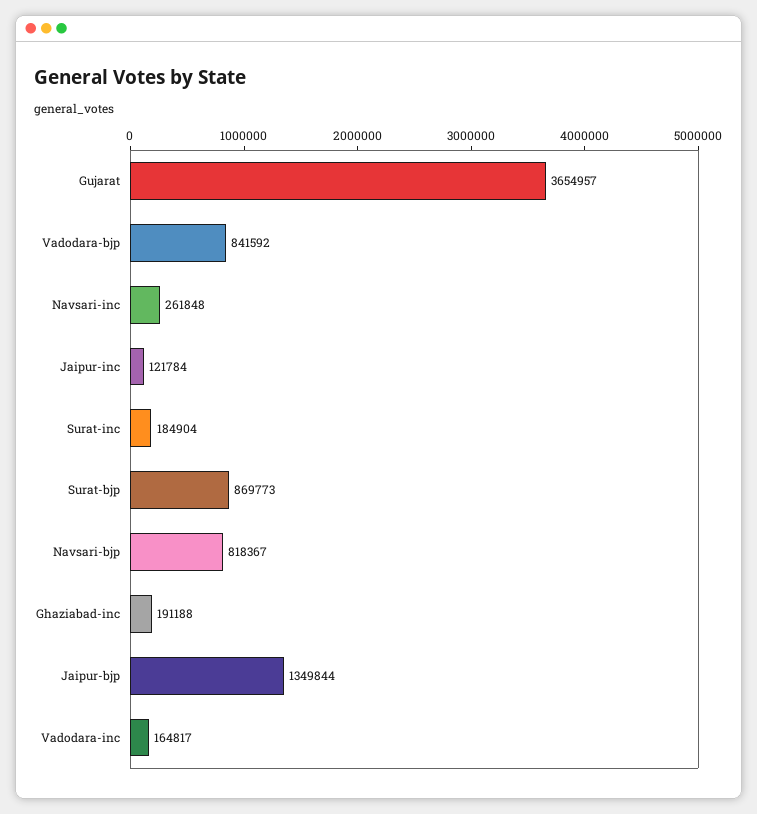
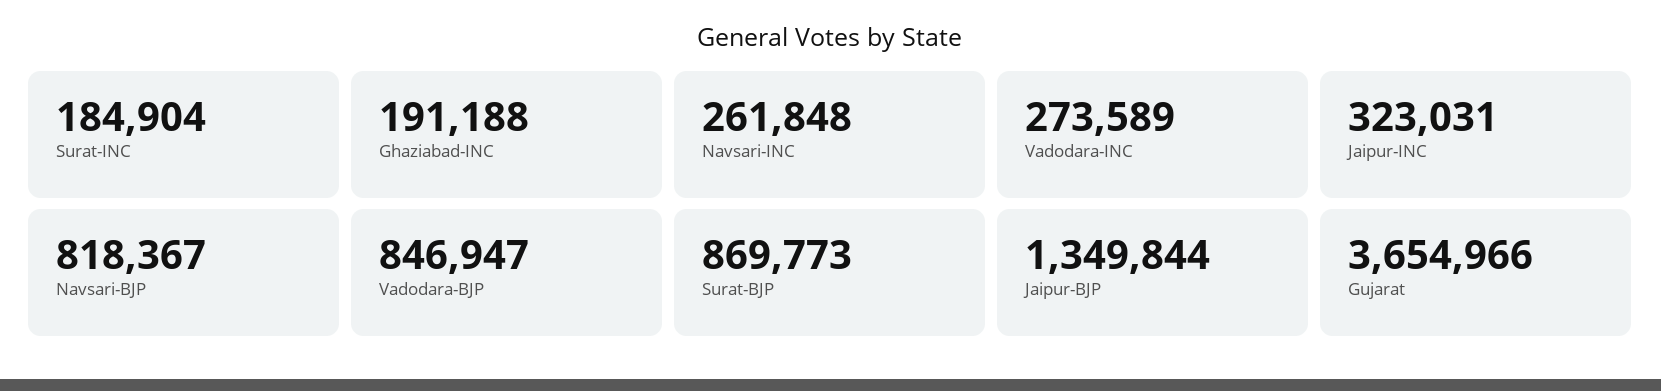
Gujarat: 3654957 -> 3654966
Vadodara-bjp: 841592 -> 846947
Jaipur-inc: 121784 -> 323031
Vadodara-inc: 164817 -> 273589

